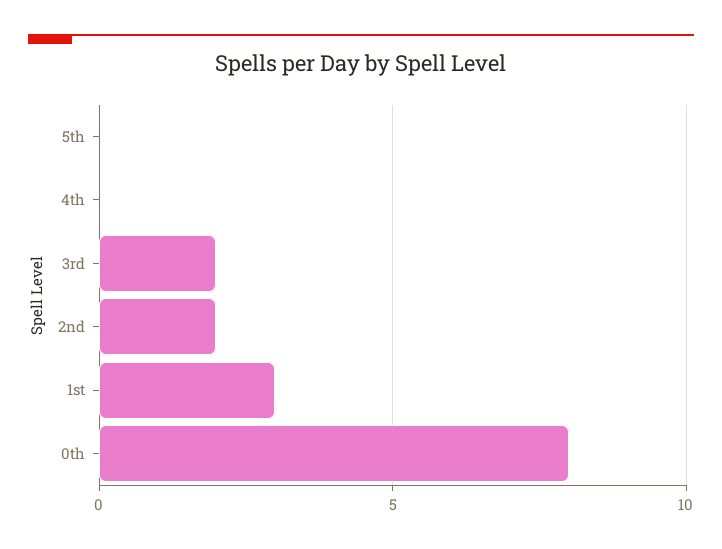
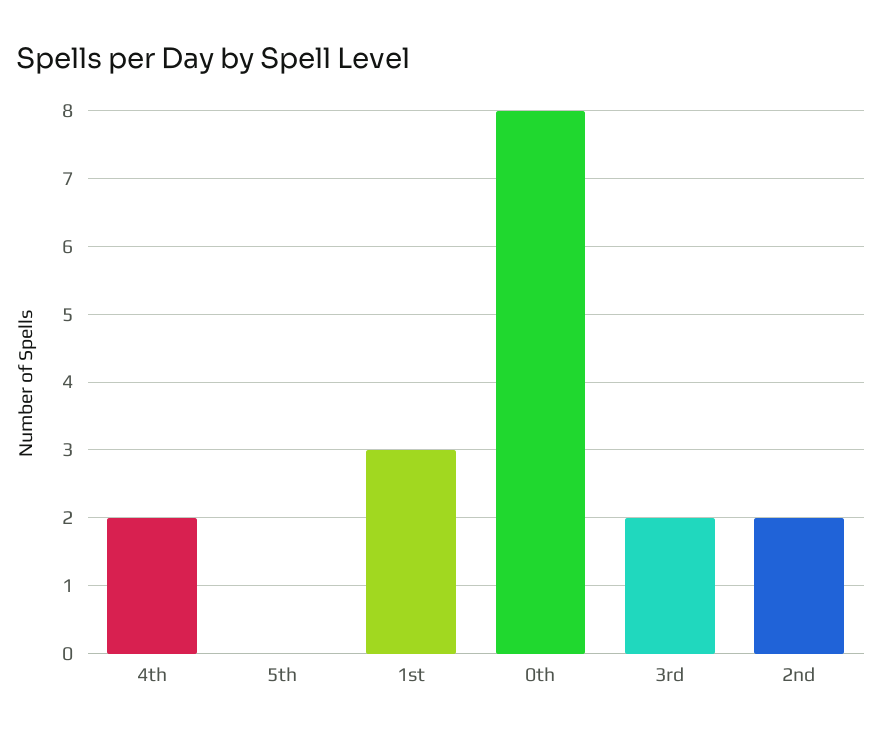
4th: 0 -> 2

